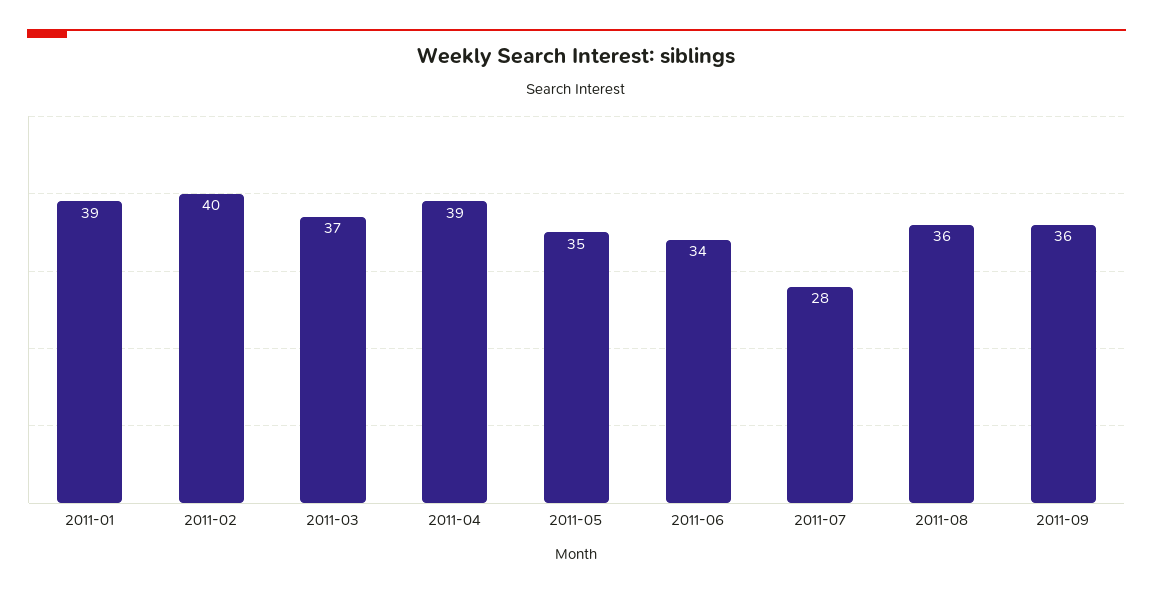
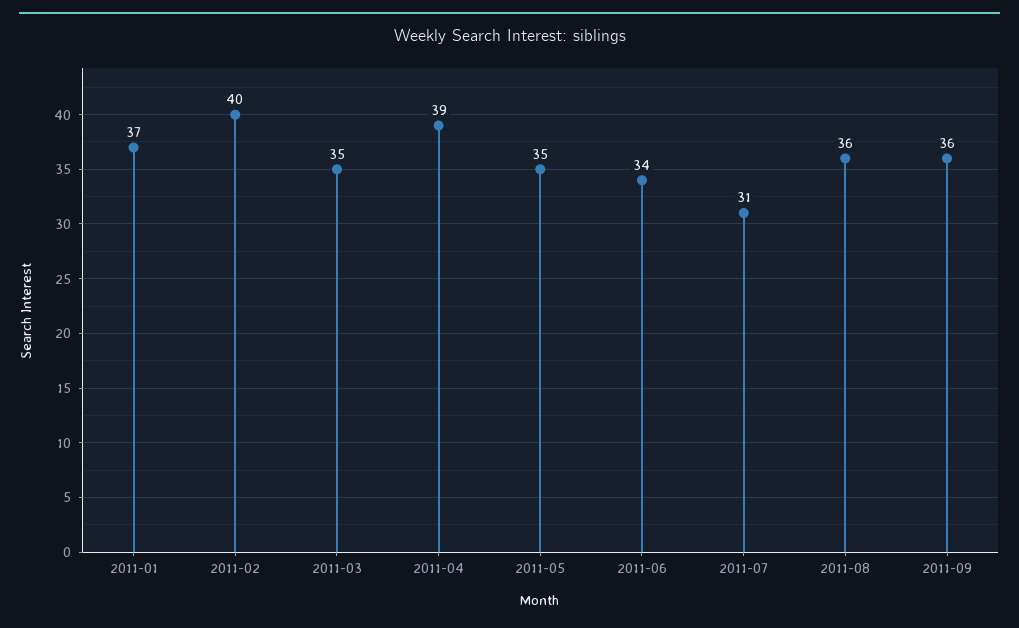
2011-01: 39 -> 37
2011-03: 37 -> 35
2011-07: 28 -> 31

